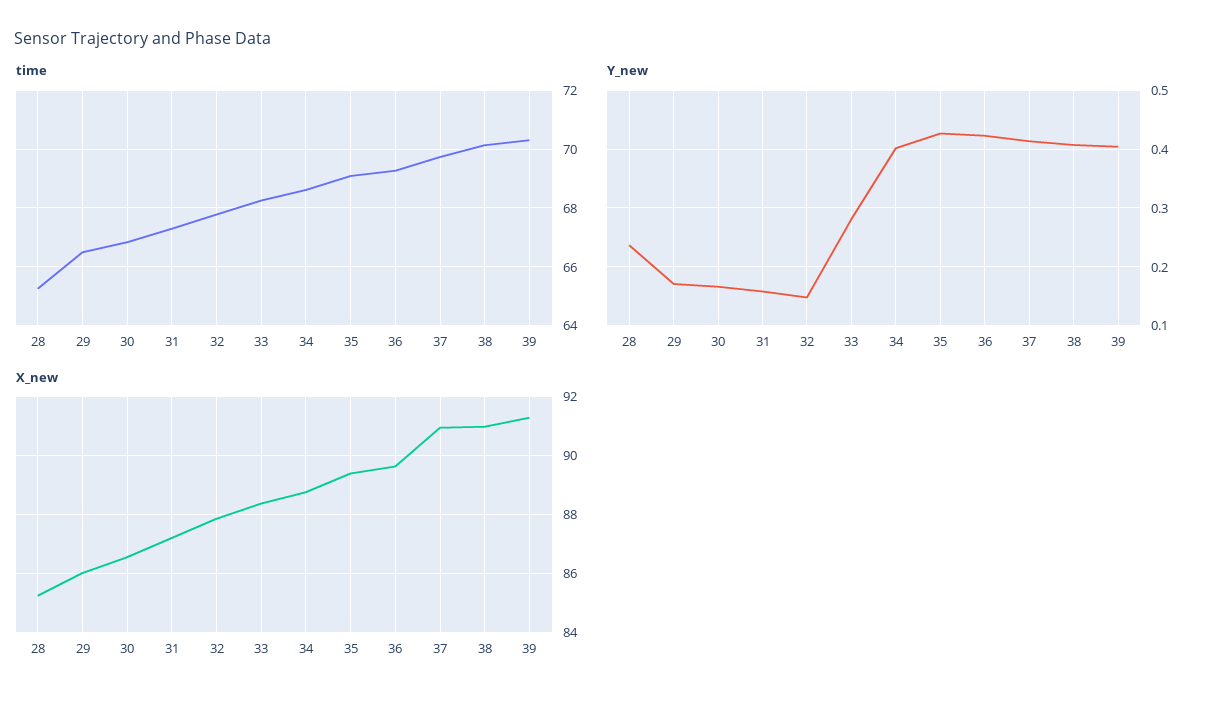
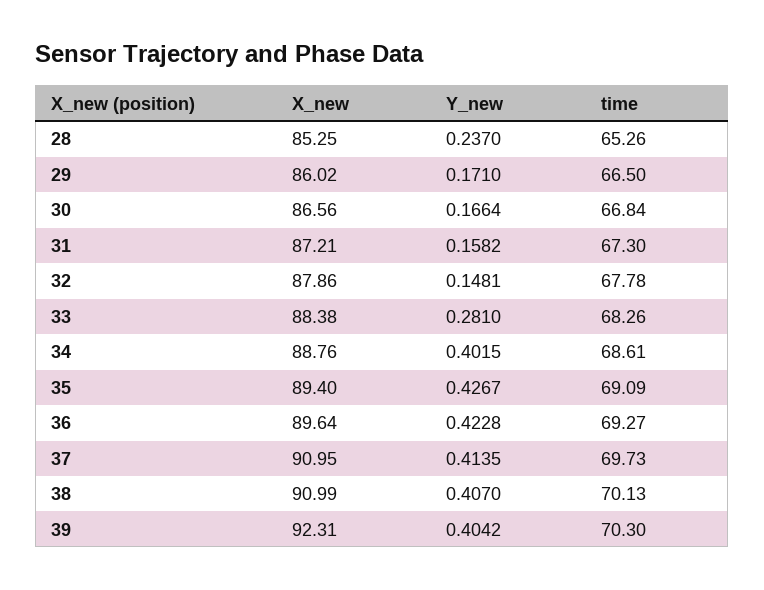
X_new, 39: 91.25 -> 92.31

